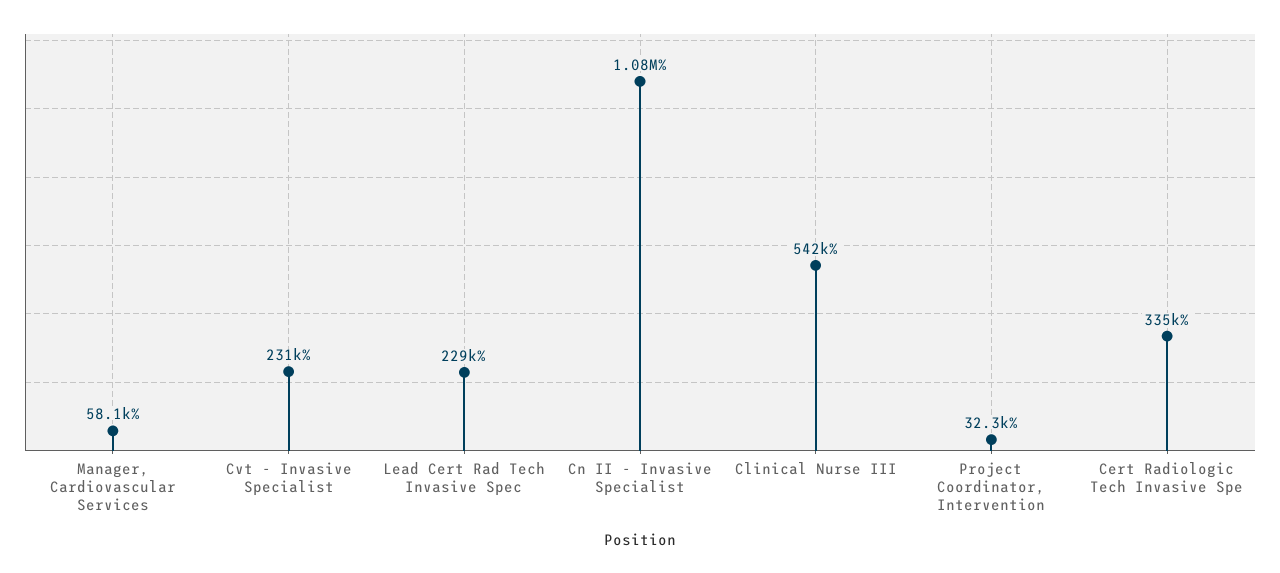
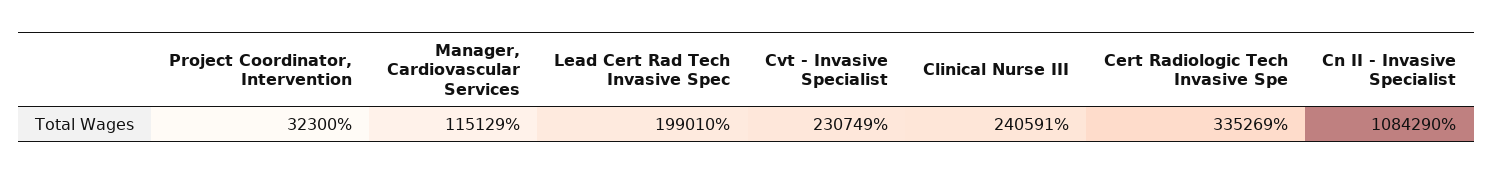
Manager, Cardiovascular Services: 58100 -> 115129
Lead Cert Rad Tech Invasive Spec: 229000 -> 199010
Clinical Nurse III: 542000 -> 240591

